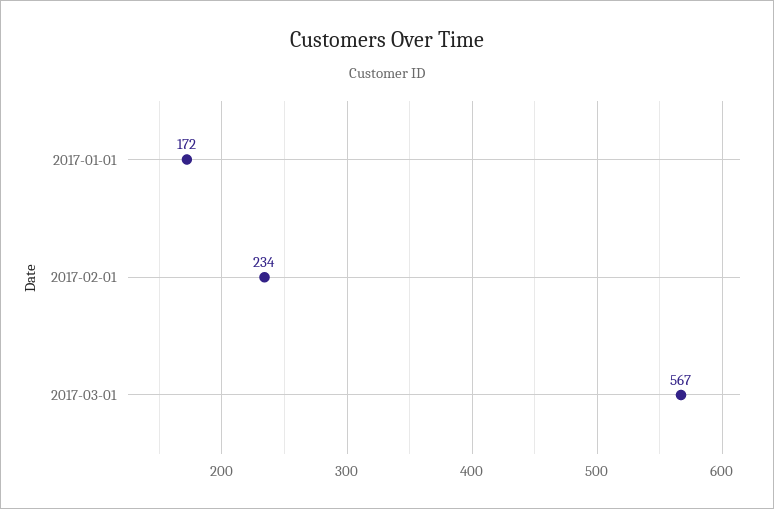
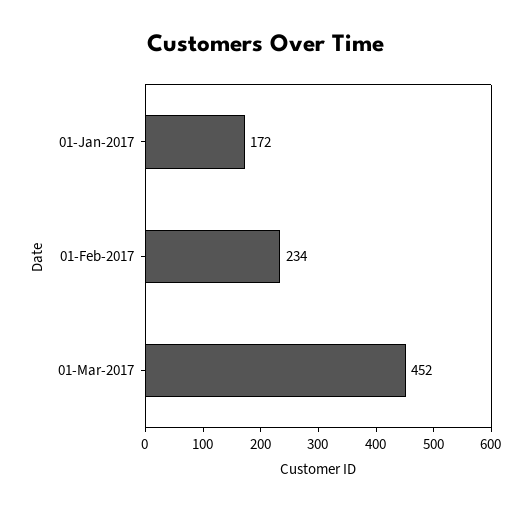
2017-03-01: 567 -> 452

